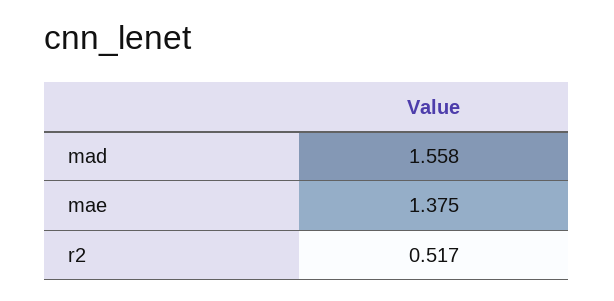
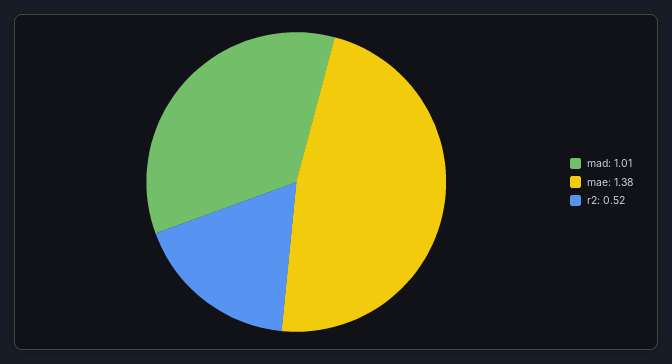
mad: 1.558 -> 1.01

